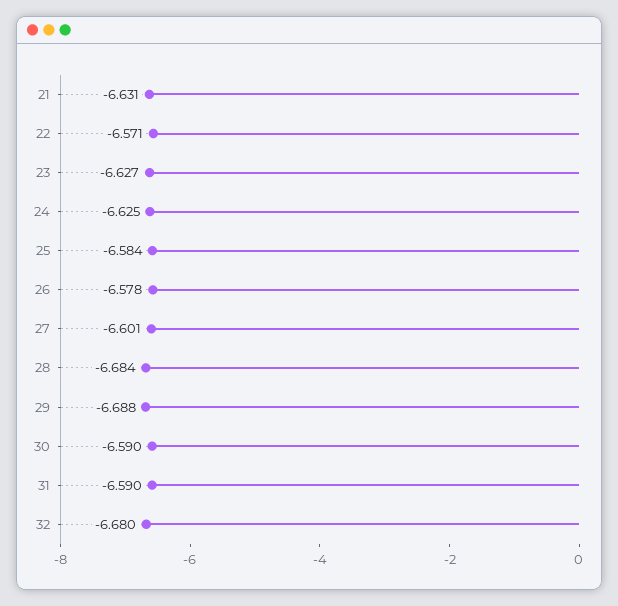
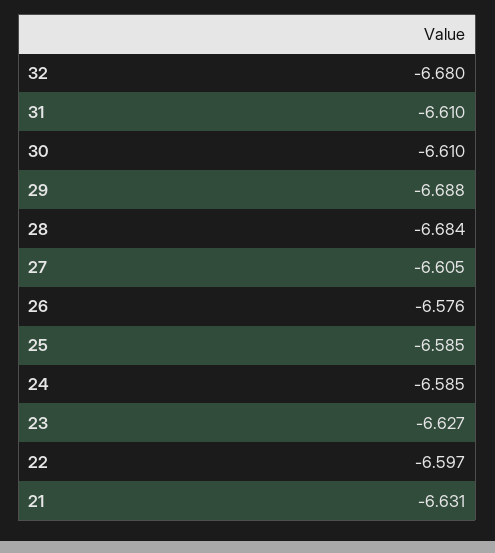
22: -6.571 -> -6.597
24: -6.625 -> -6.585
25: -6.584 -> -6.585
26: -6.578 -> -6.576
27: -6.601 -> -6.605
30: -6.59 -> -6.61
31: -6.59 -> -6.61

